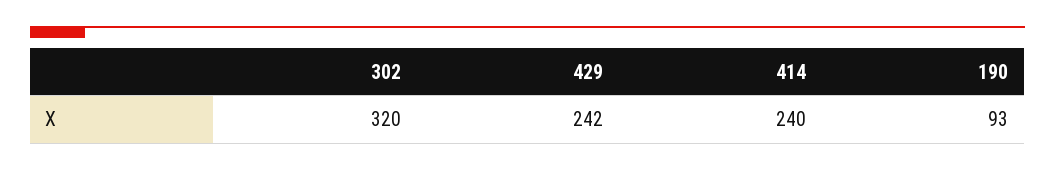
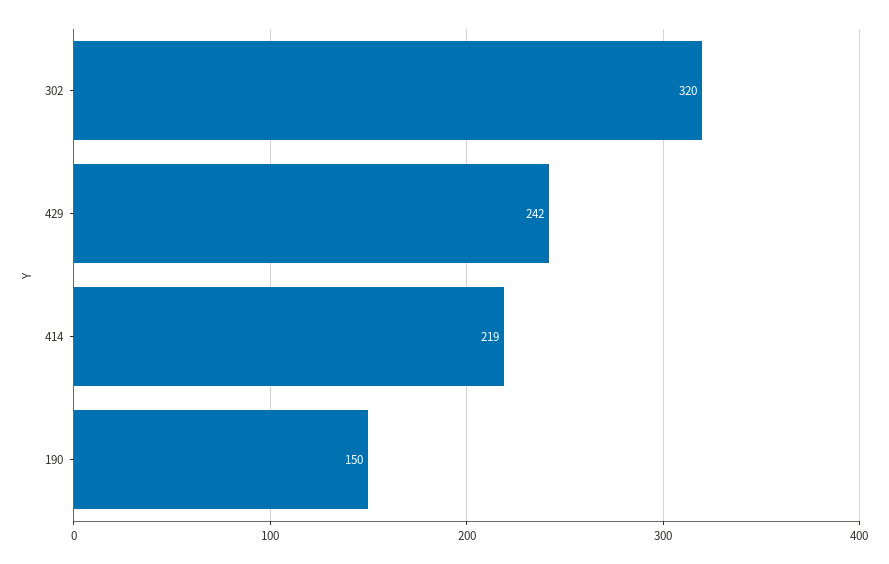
414: 240 -> 219
190: 93 -> 150

